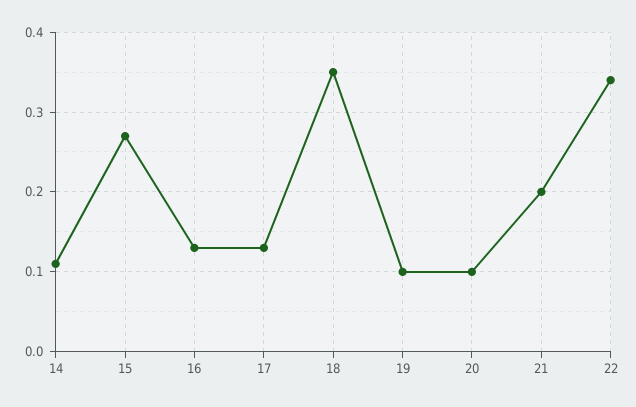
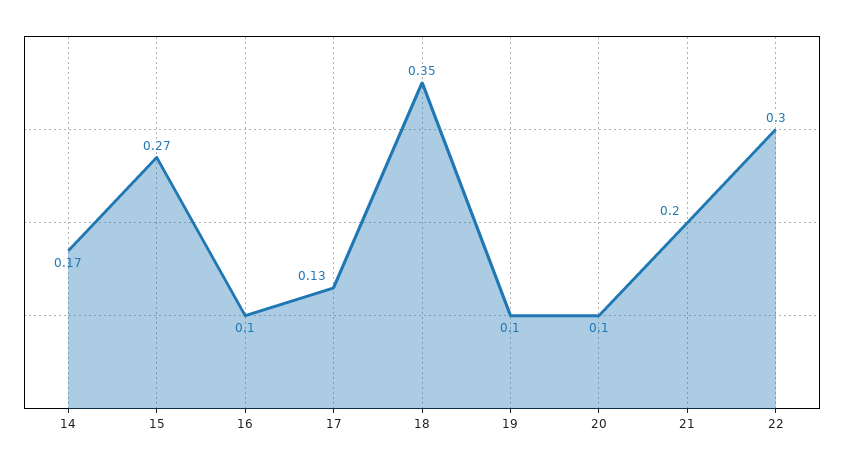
14: 0.11 -> 0.17
16: 0.13 -> 0.1
22: 0.34 -> 0.3

